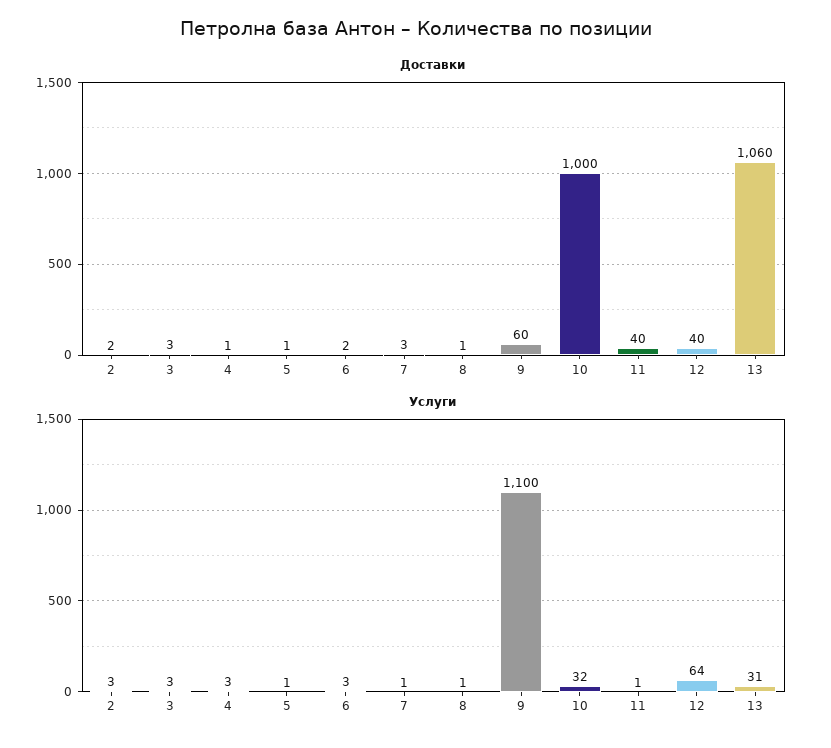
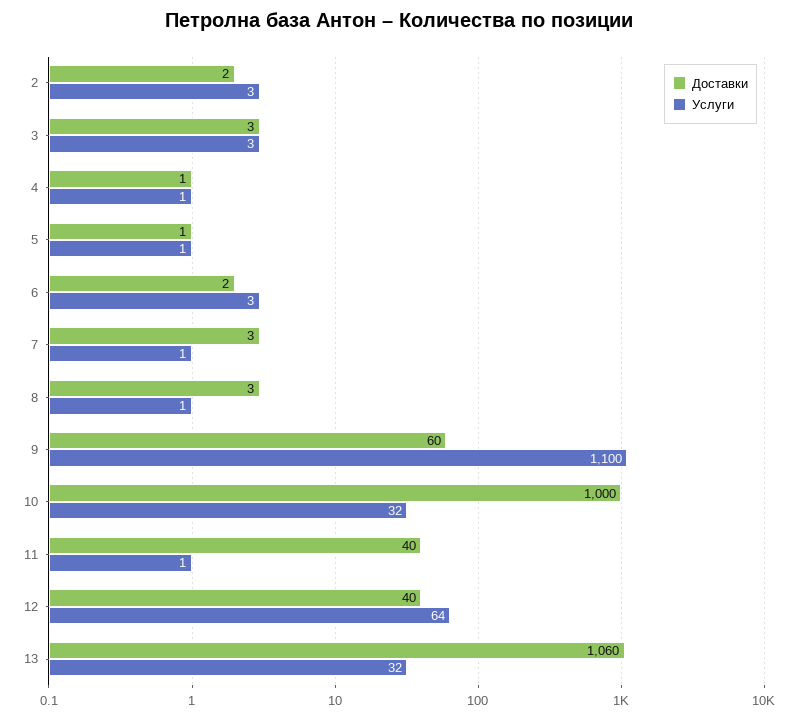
Доставки, 8: 1 -> 3
Услуги, 4: 3 -> 1
Услуги, 13: 31 -> 32

